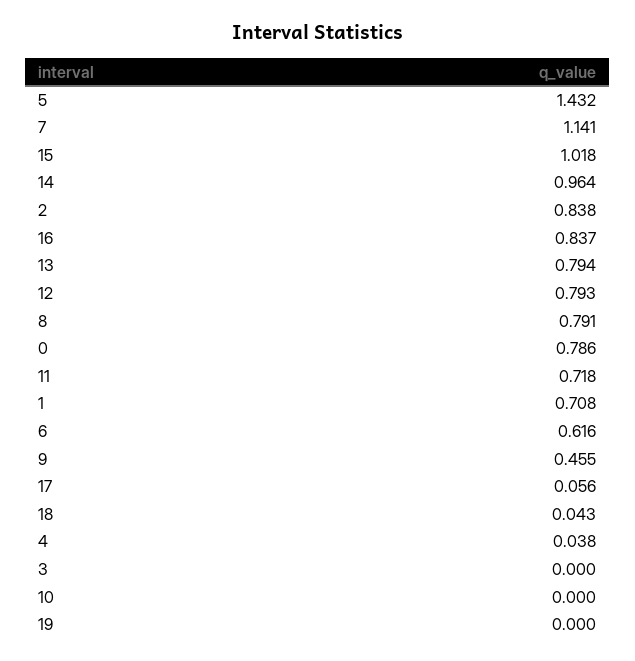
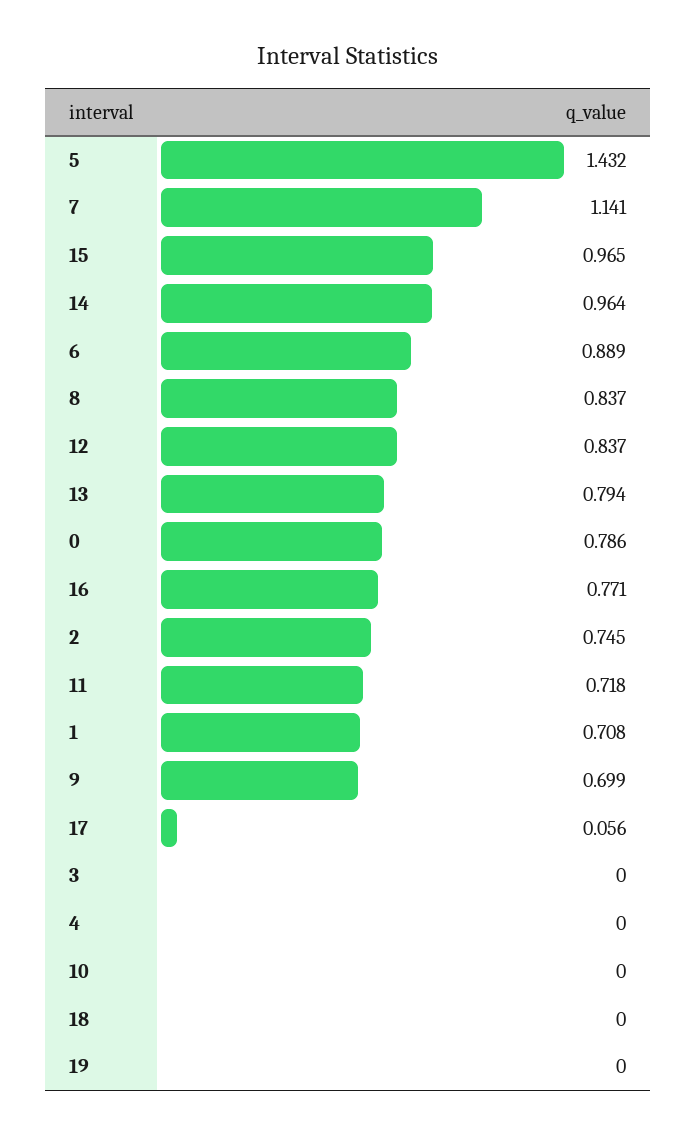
15: 1.018 -> 0.965
2: 0.838 -> 0.745
16: 0.837 -> 0.771
12: 0.793 -> 0.837
8: 0.791 -> 0.837
6: 0.616 -> 0.889
9: 0.455 -> 0.699
18: 0.043 -> 0
4: 0.038 -> 0

